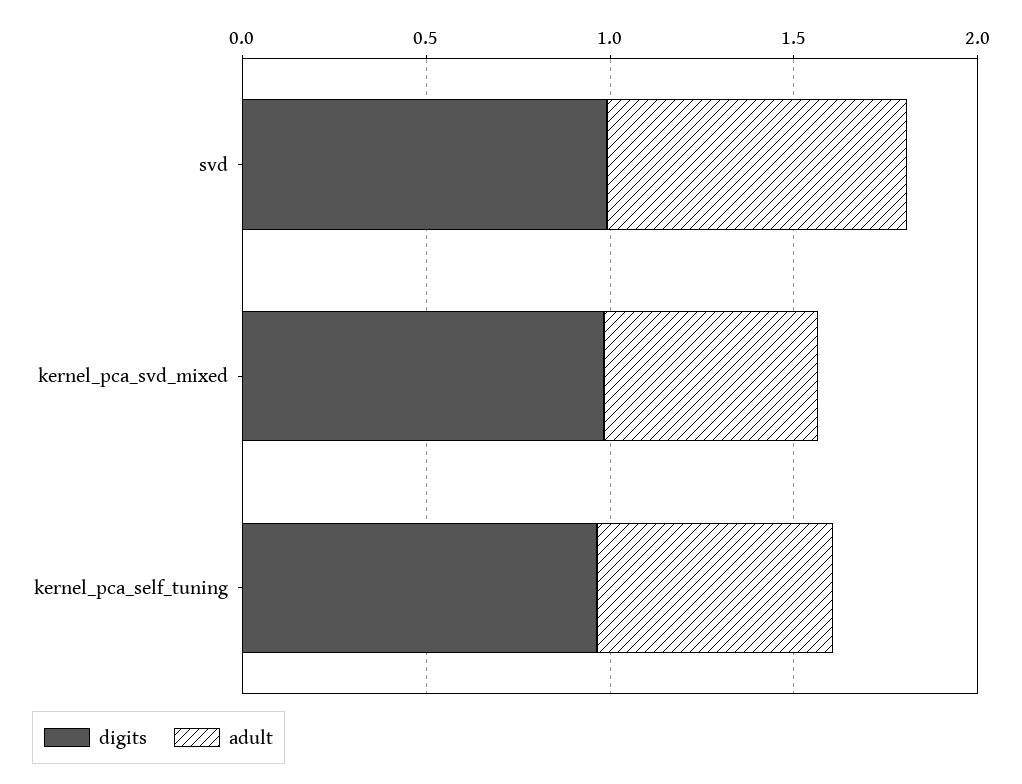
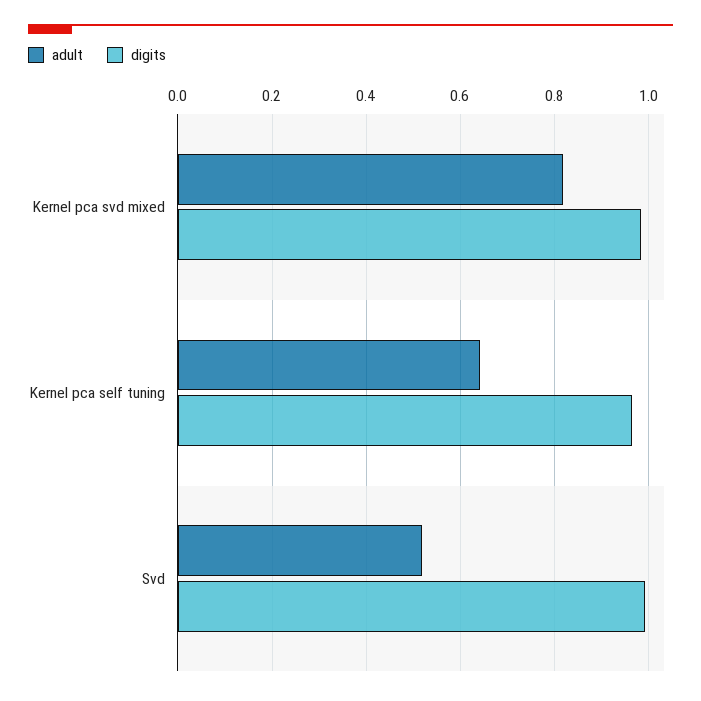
adult, svd: 0.8 -> 0.52
adult, kernel_pca_svd_mixed: 0.6 -> 0.82

